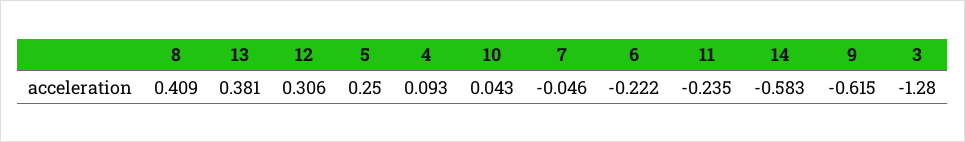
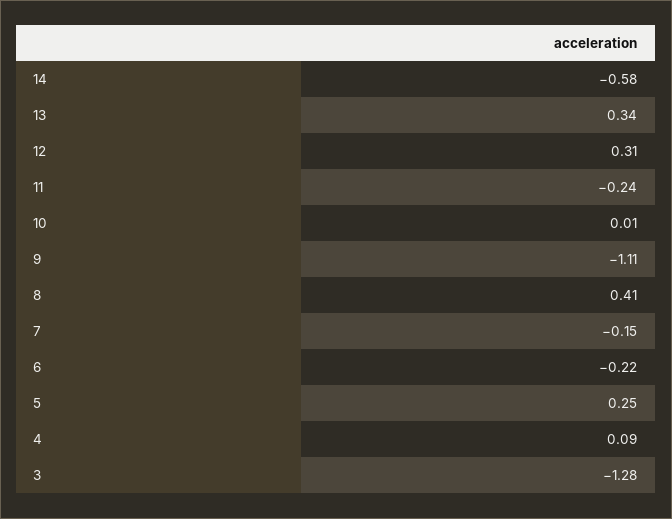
13: 0.381 -> 0.34
10: 0.043 -> 0.01
7: -0.046 -> -0.15
9: -0.615 -> -1.11

